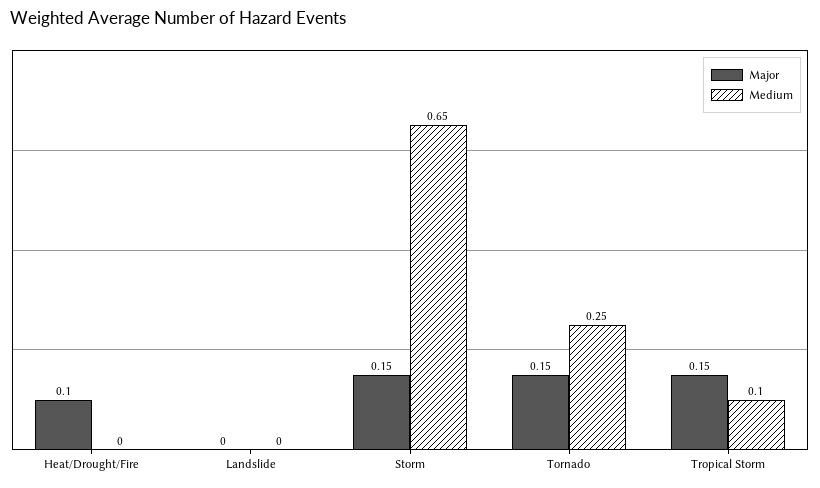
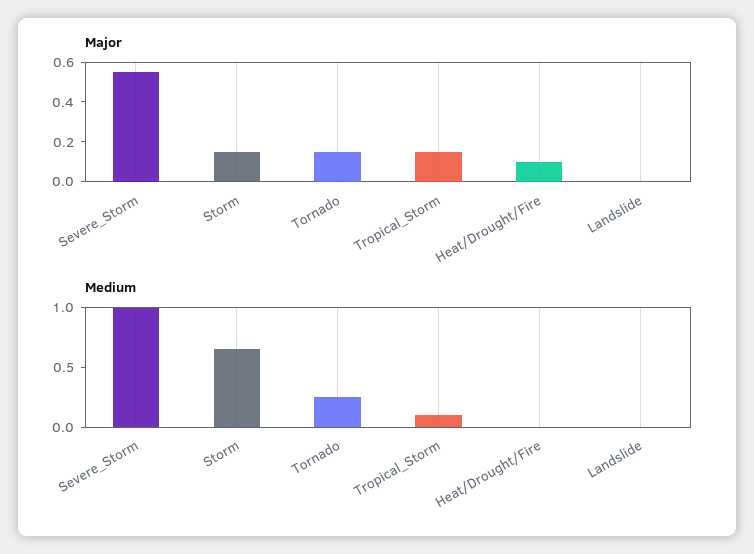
Major, Severe_Storm: none -> 0.55
Medium, Severe_Storm: none -> 1

